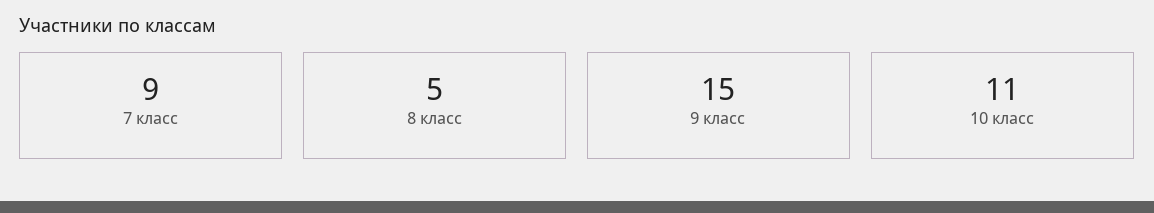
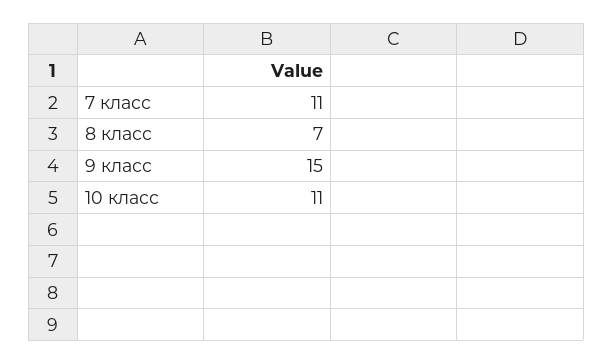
7 класс: 9 -> 11
8 класс: 5 -> 7

